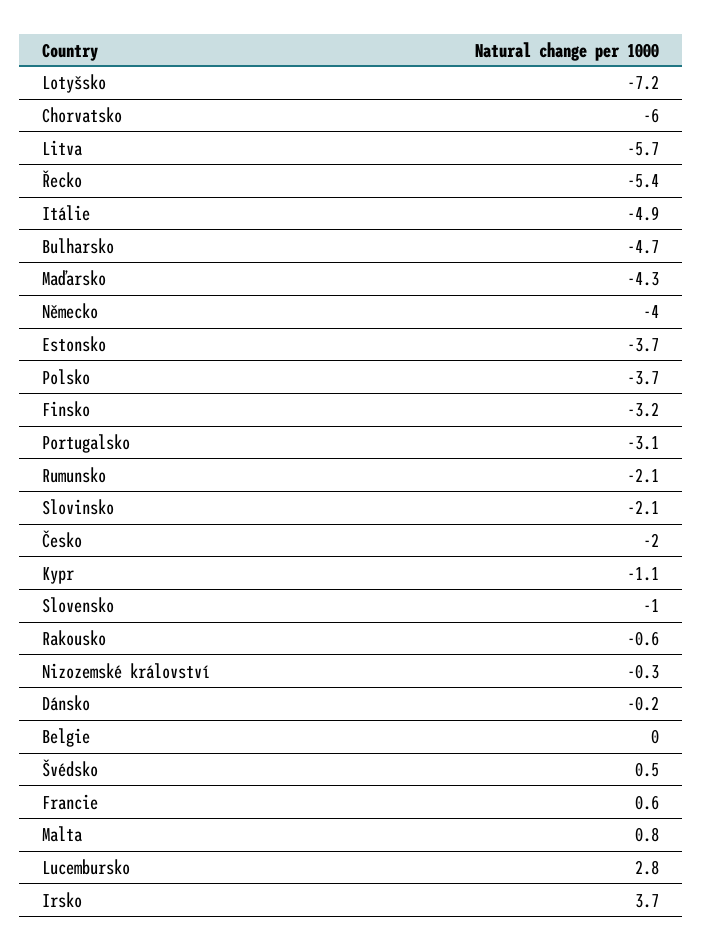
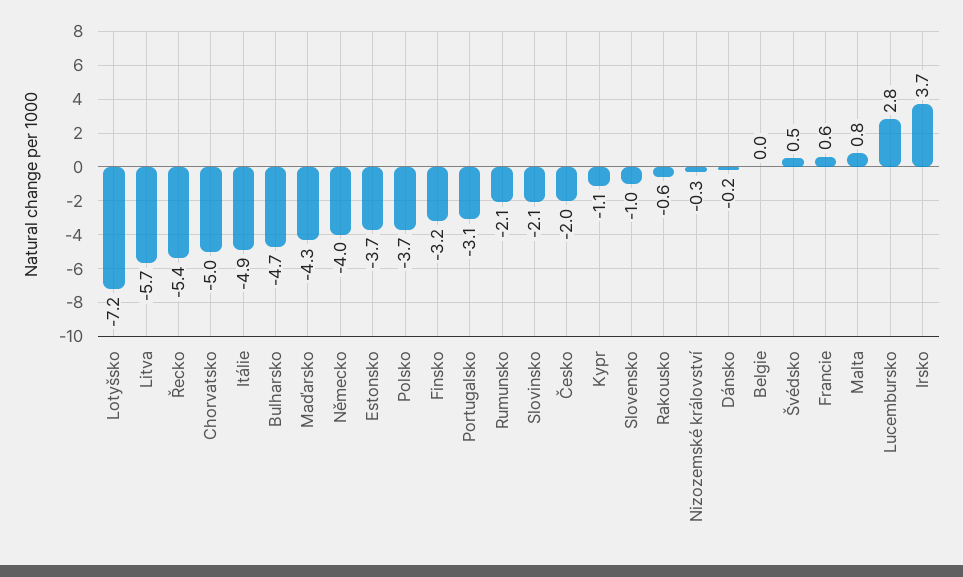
Chorvatsko: -6 -> -5

